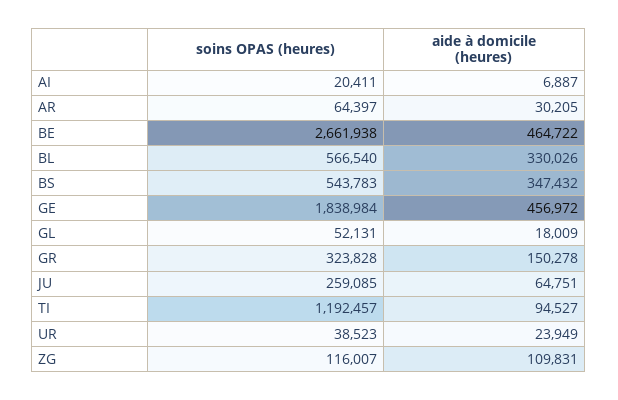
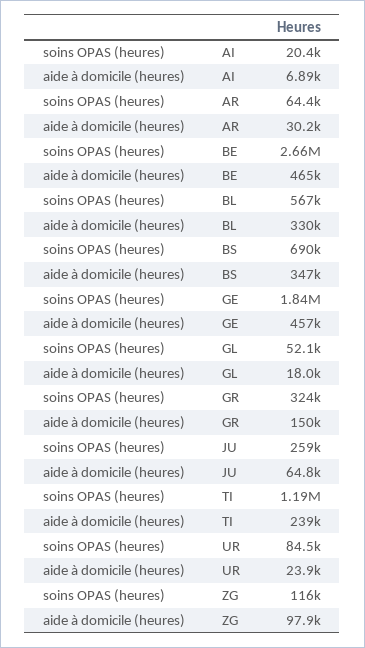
soins OPAS (heures), BS: 543783 -> 690000
aide à domicile (heures), TI: 94527 -> 239000
soins OPAS (heures), UR: 38523 -> 84500
aide à domicile (heures), ZG: 109831 -> 97900

